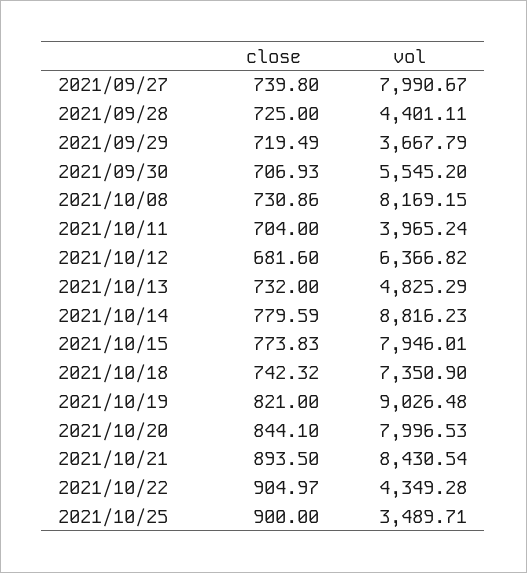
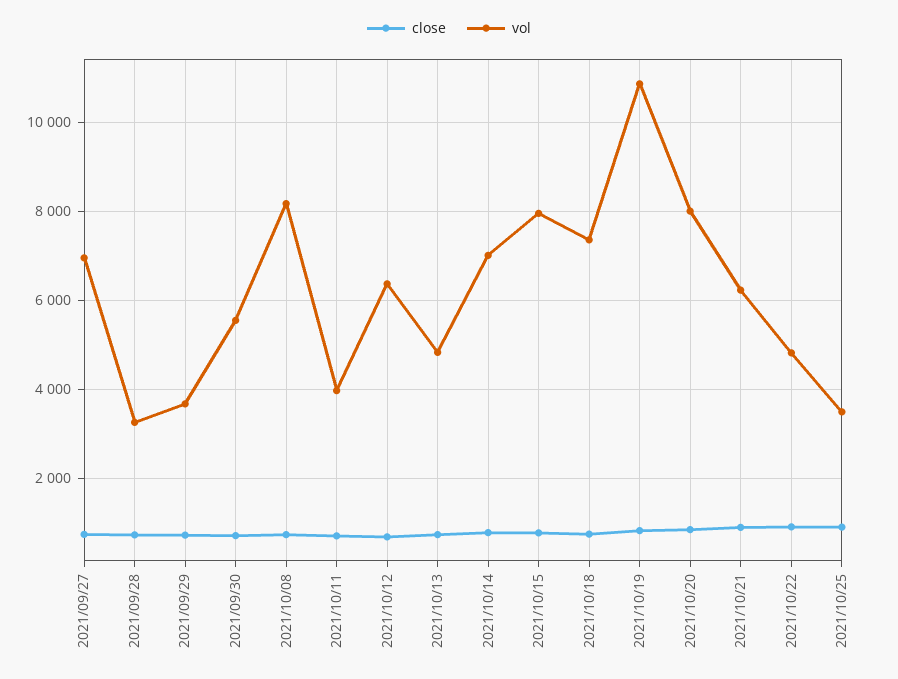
vol, 2021/09/27: 7990.67 -> 7000
vol, 2021/09/28: 4401.11 -> 3200
vol, 2021/10/14: 8816.23 -> 7000
vol, 2021/10/19: 9026.48 -> 10800
vol, 2021/10/21: 8430.54 -> 6200
vol, 2021/10/22: 4349.28 -> 4800

